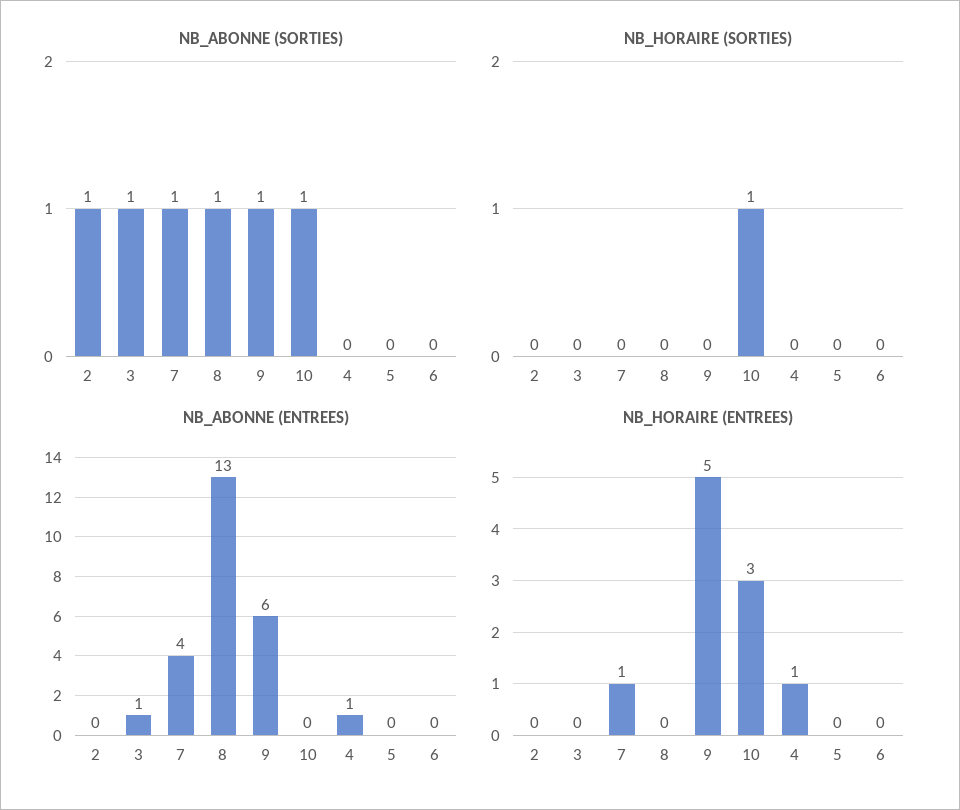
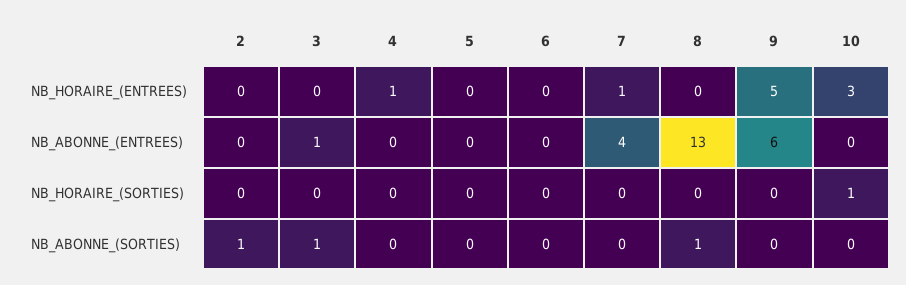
NB_ABONNE (SORTIES), 7: 1 -> 0
NB_ABONNE (SORTIES), 9: 1 -> 0
NB_ABONNE (SORTIES), 10: 1 -> 0
NB_ABONNE (ENTREES), 4: 1 -> 0

